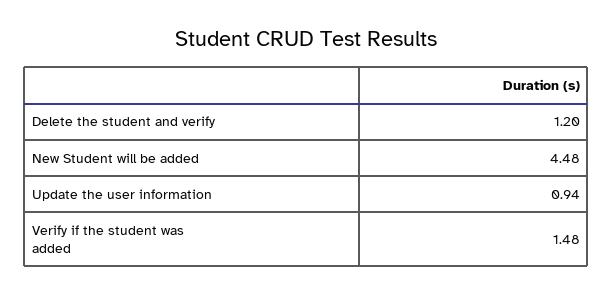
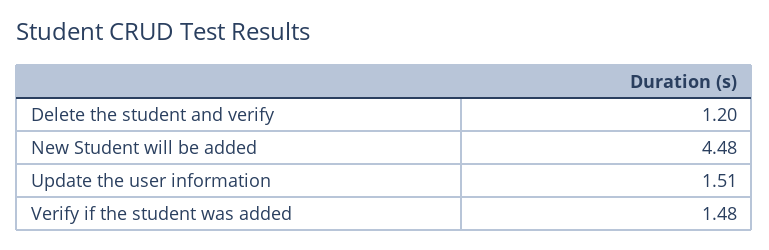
Update the user information: 0.94 -> 1.51

